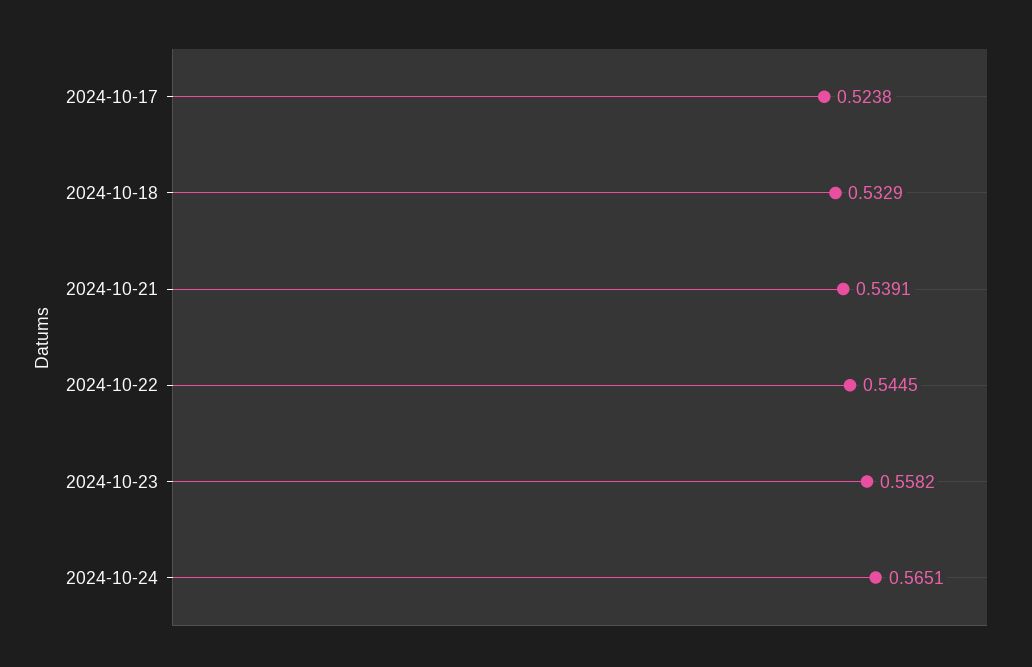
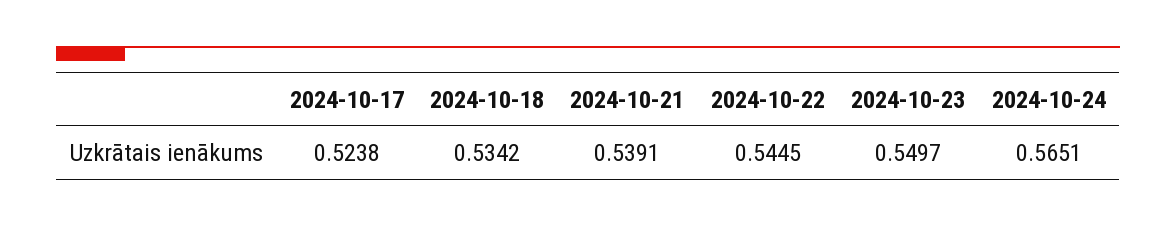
2024-10-18: 0.5329 -> 0.5342
2024-10-23: 0.5582 -> 0.5497

